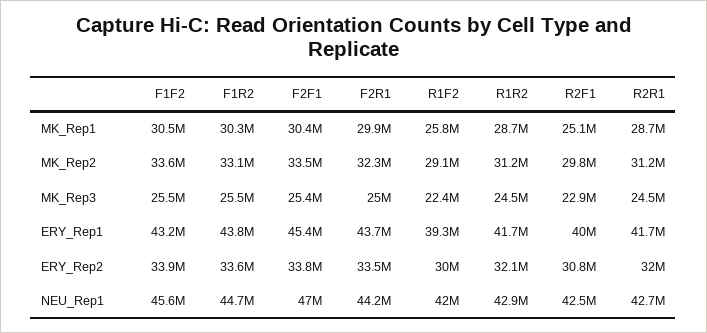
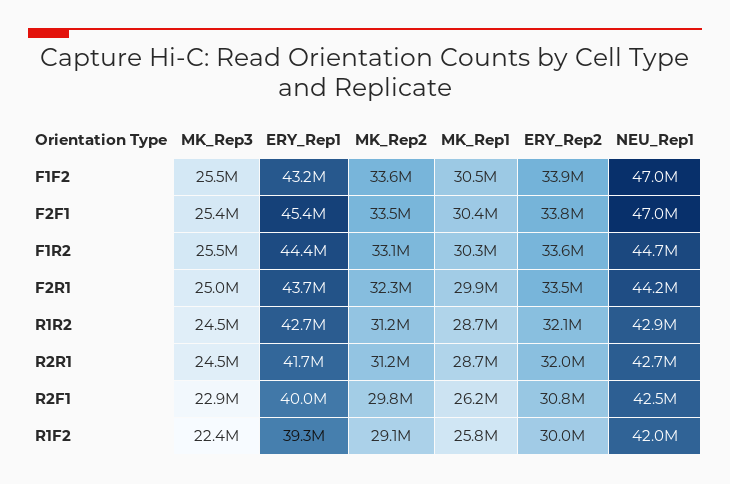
R2F1, MK_Rep1: 25100000 -> 26200000
F1R2, ERY_Rep1: 43800000 -> 44400000
R1R2, ERY_Rep1: 41700000 -> 42700000
F1F2, NEU_Rep1: 45600000 -> 47000000

